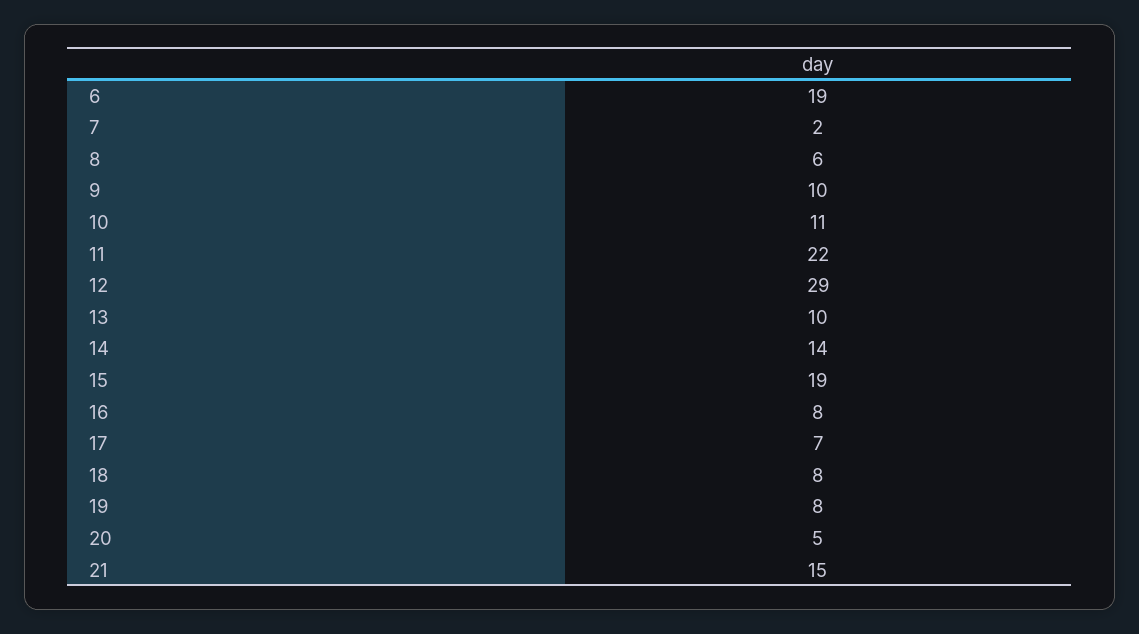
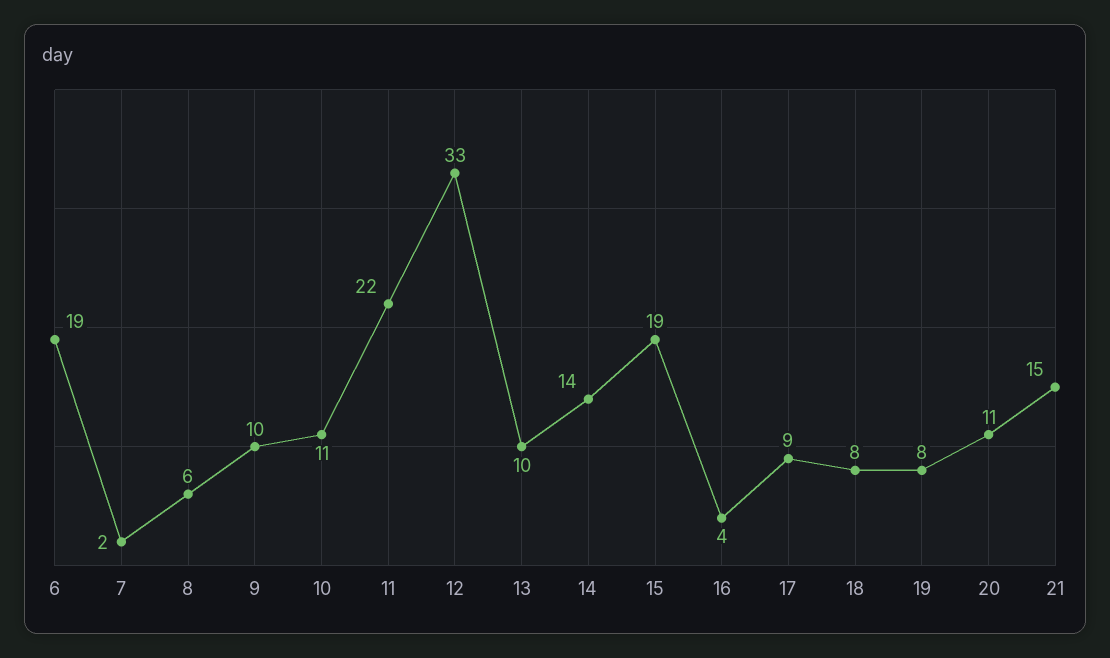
12: 29 -> 33
16: 8 -> 4
17: 7 -> 9
20: 5 -> 11

